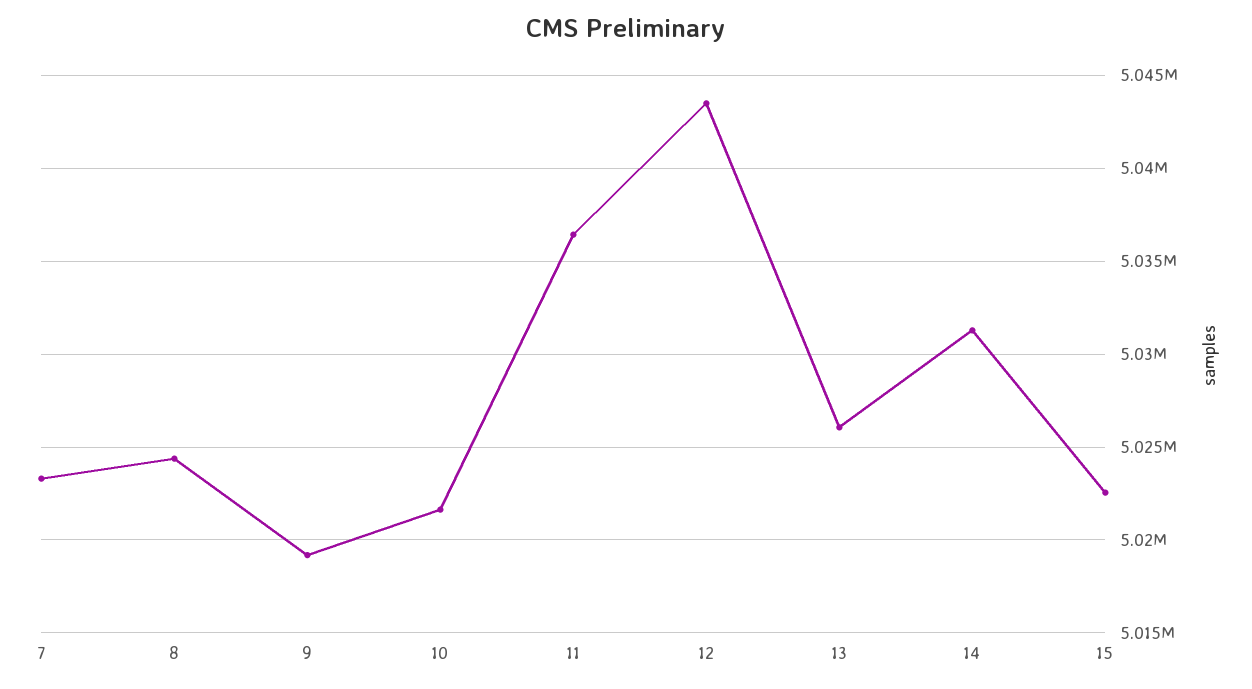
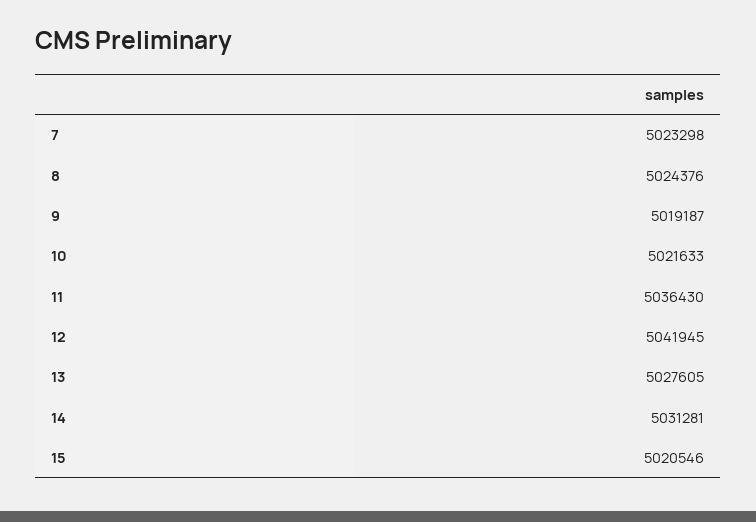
12: 5043500 -> 5041945
13: 5026000 -> 5027605
15: 5022500 -> 5020546

